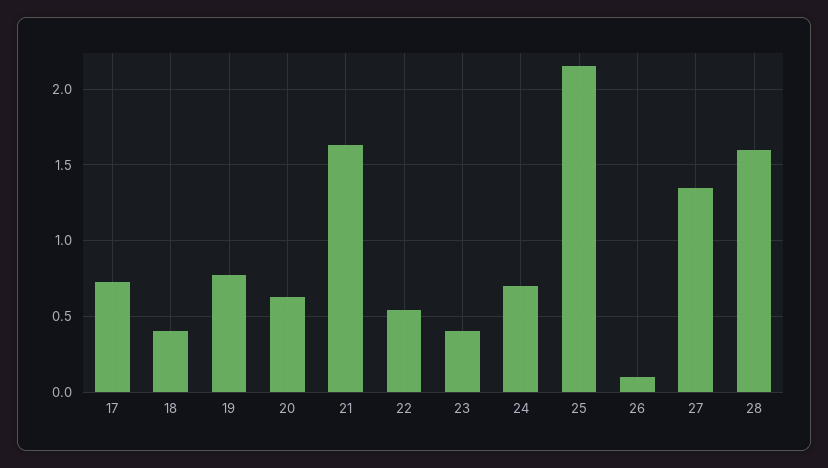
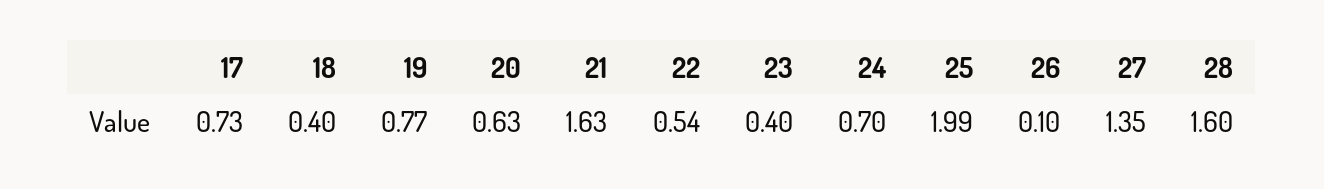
25: 2.15 -> 1.99

